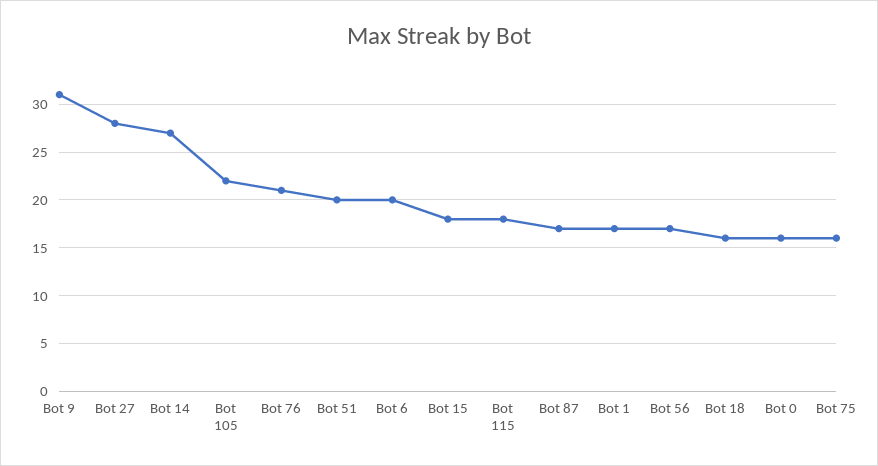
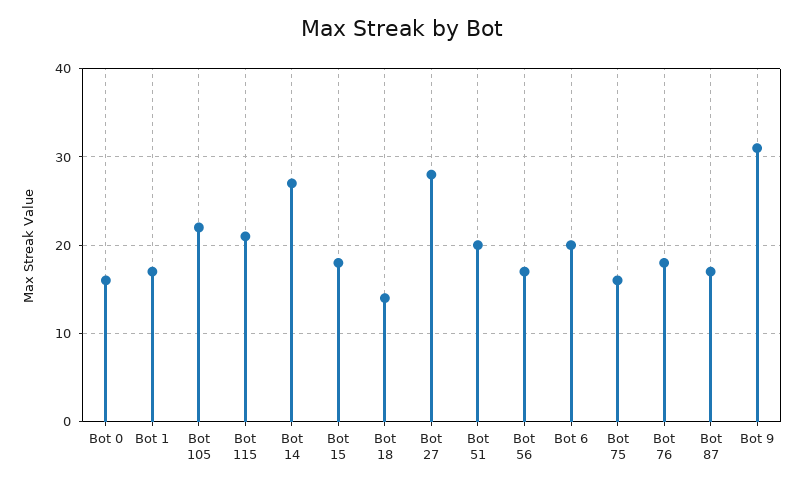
Bot 76: 21 -> 18
Bot 115: 18 -> 21
Bot 18: 16 -> 14

